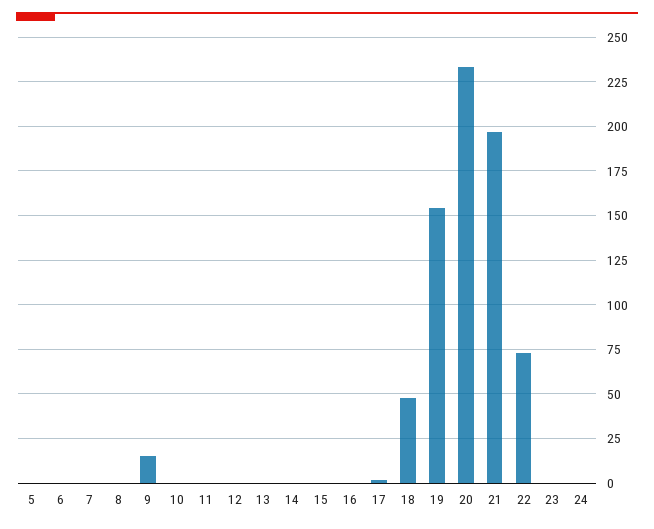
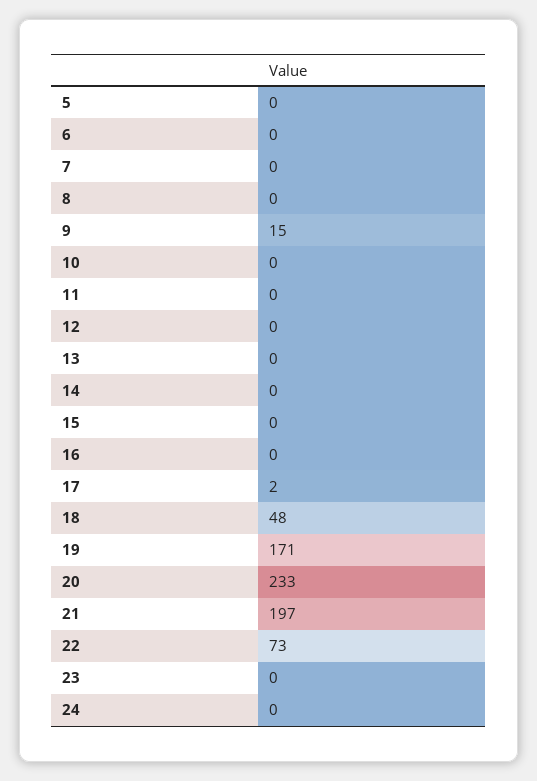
19: 155 -> 171

